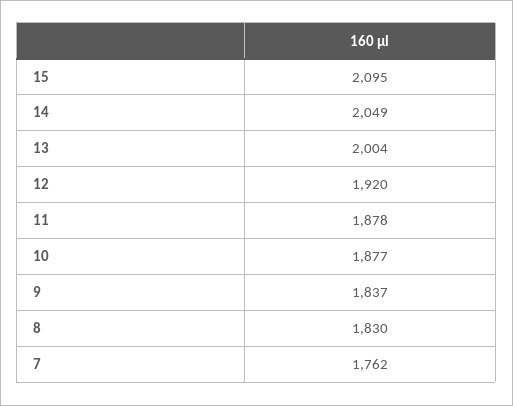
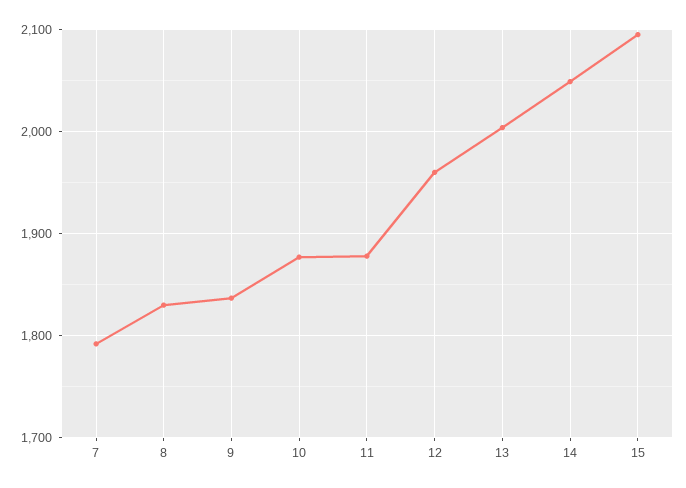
12: 1920 -> 1960
7: 1762 -> 1790

